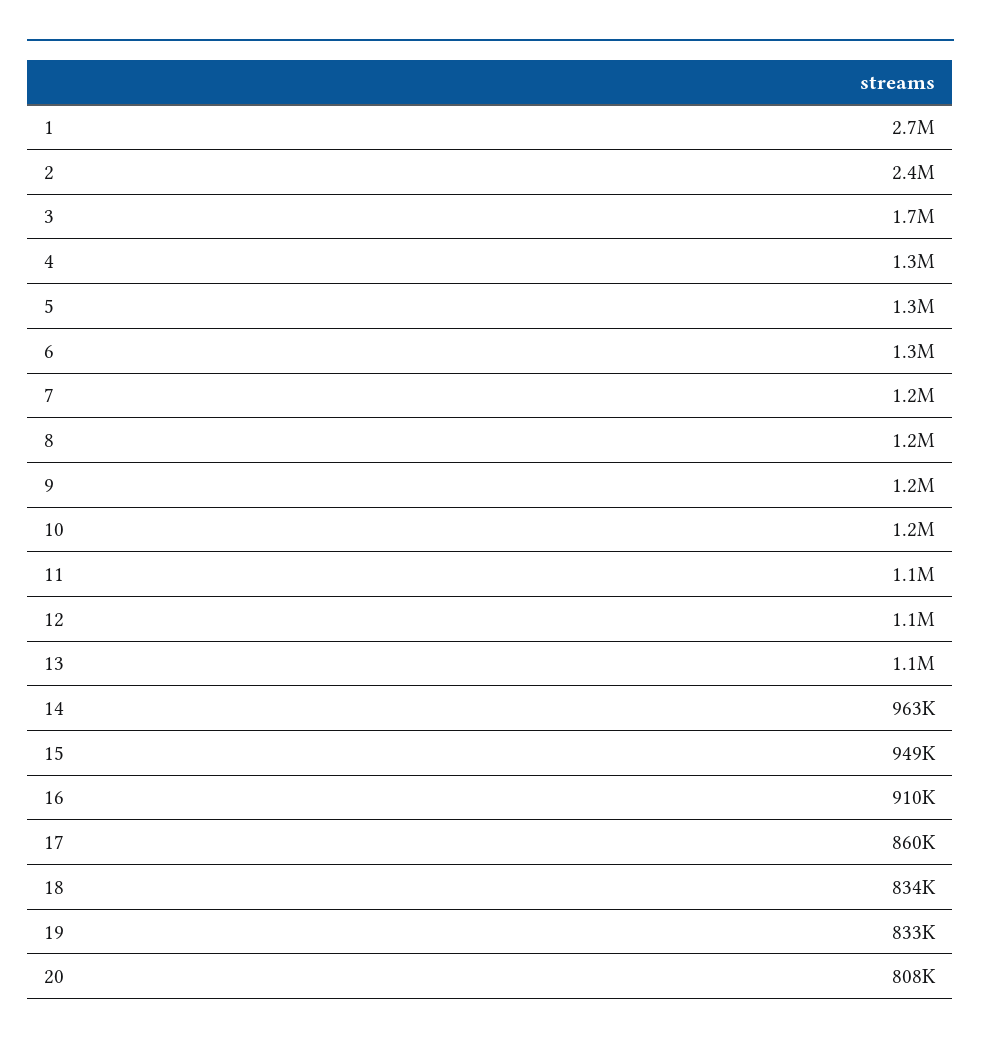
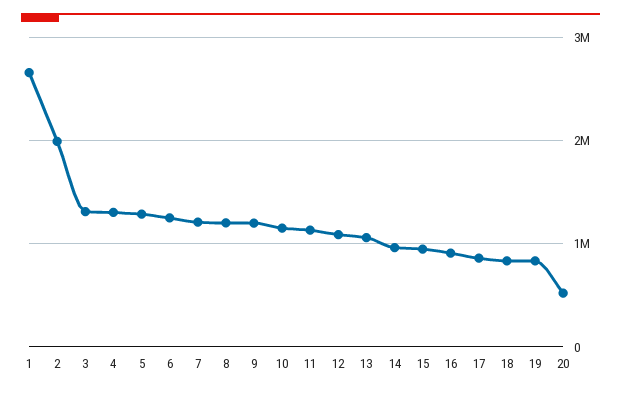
2: 2400000 -> 2000000
3: 1700000 -> 1300000
20: 808000 -> 500000

